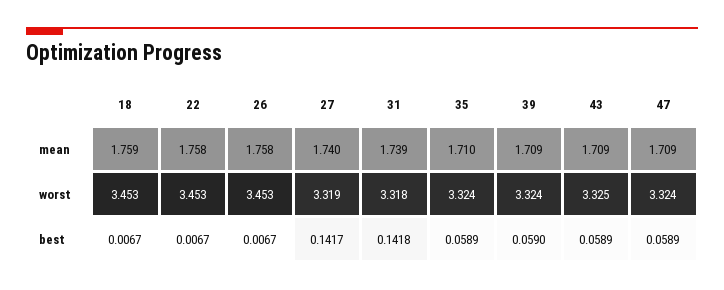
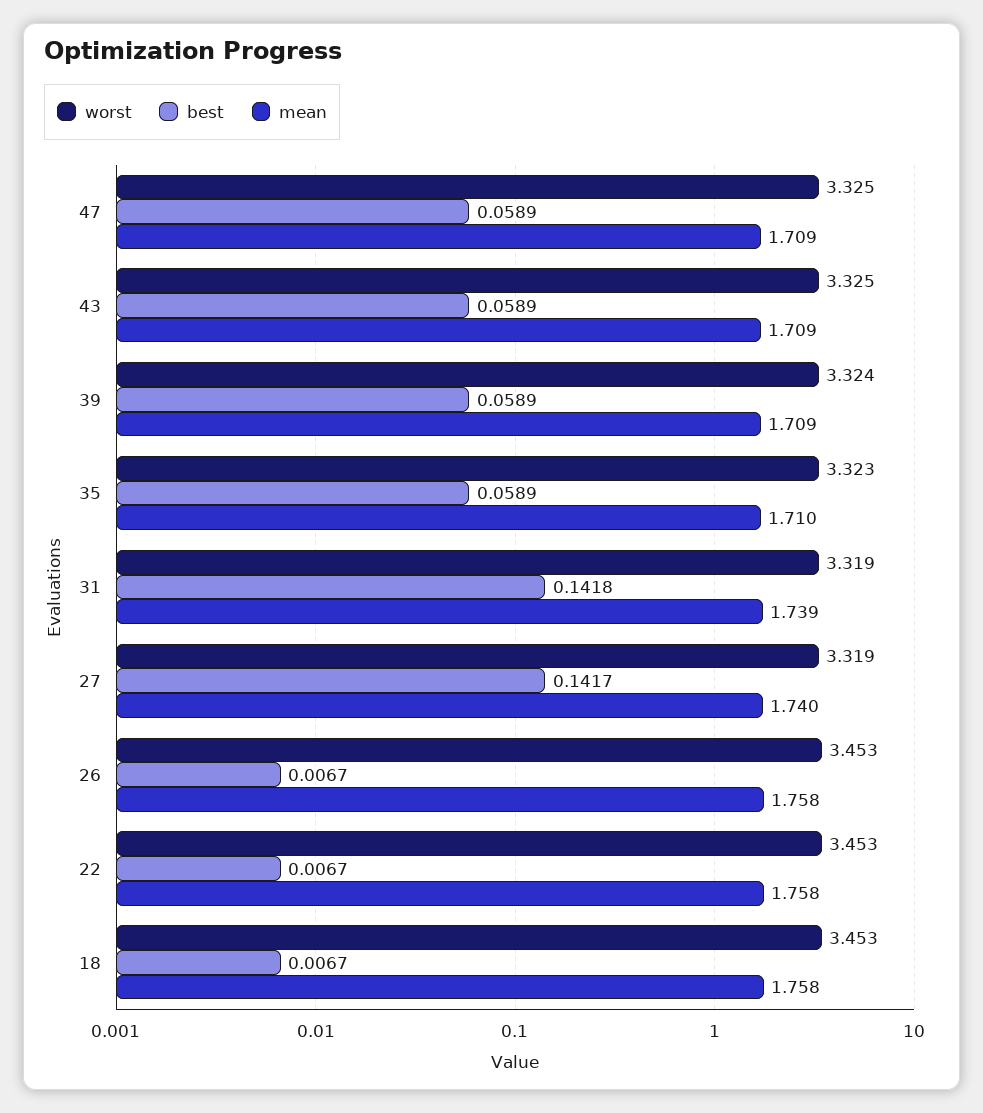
mean, 18: 1.759 -> 1.758
worst, 31: 3.318 -> 3.319
worst, 35: 3.324 -> 3.323
worst, 47: 3.324 -> 3.325
best, 39: 0.059 -> 0.0589

